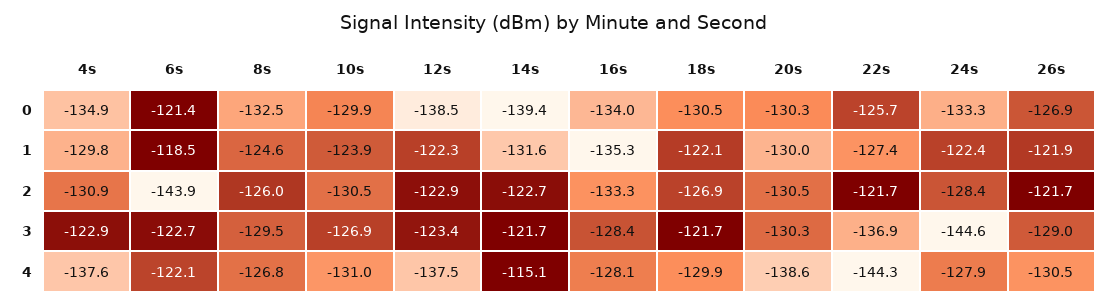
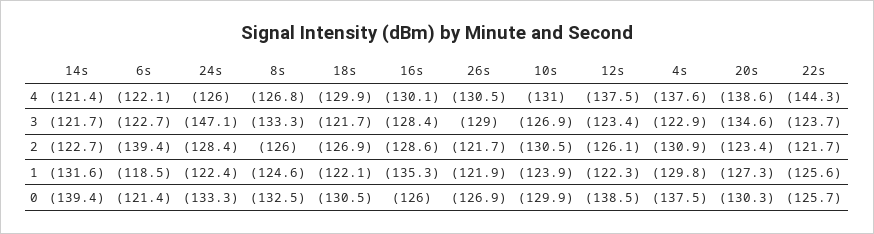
4s, 0: -134.9 -> -137.5
16s, 0: -134 -> -126
20s, 1: -130 -> -127.3
22s, 1: -127.4 -> -125.6
6s, 2: -143.9 -> -139.4
12s, 2: -122.9 -> -126.1
16s, 2: -133.3 -> -128.6
20s, 2: -130.5 -> -123.4
8s, 3: -129.5 -> -133.3
20s, 3: -130.3 -> -134.6
22s, 3: -136.9 -> -123.7
24s, 3: -144.6 -> -147.1
14s, 4: -115.1 -> -121.4
16s, 4: -128.1 -> -130.1
24s, 4: -127.9 -> -126

